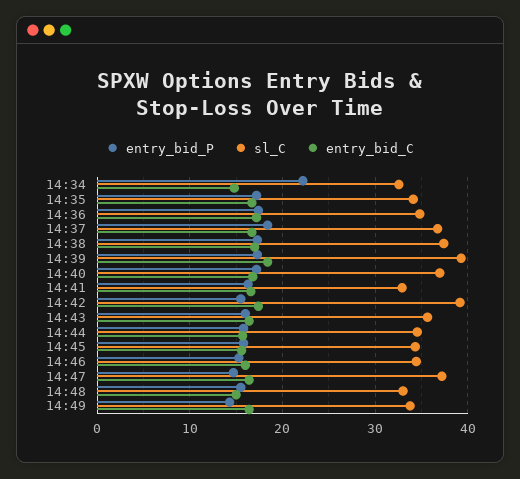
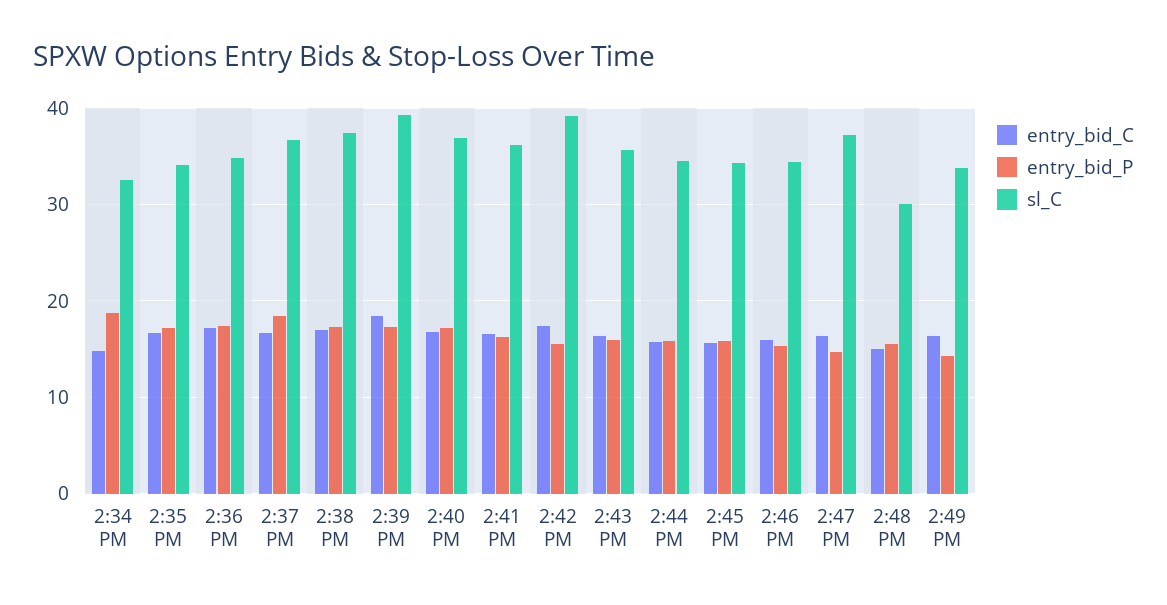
entry_bid_P, 14:34: 22 -> 19
sl_C, 14:41: 33 -> 36
sl_C, 14:48: 33 -> 30

